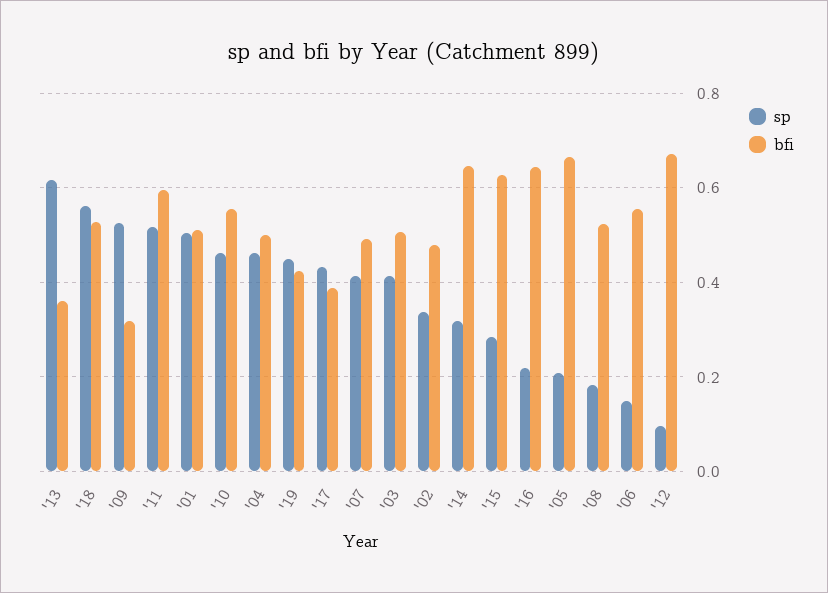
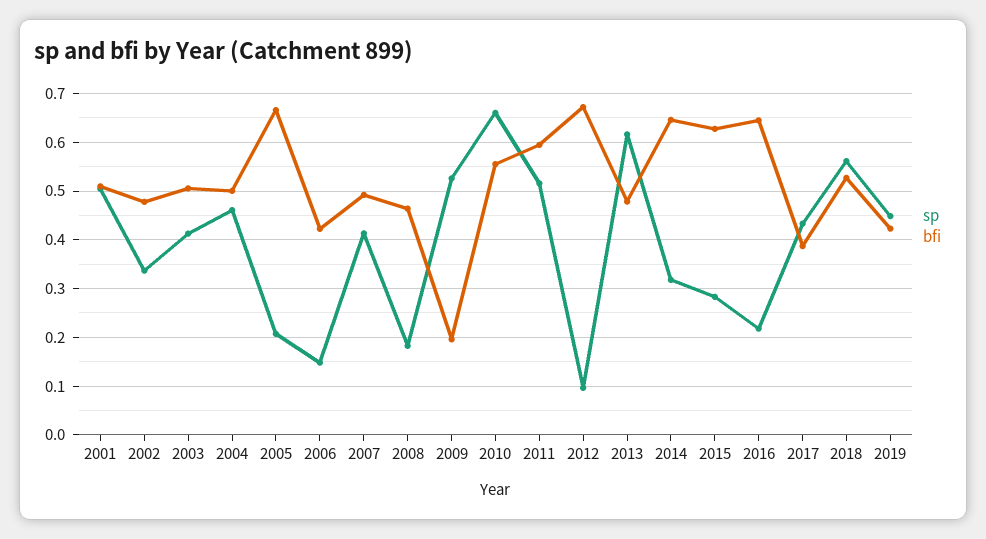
bfi, '13: 0.36 -> 0.48
bfi, '09: 0.32 -> 0.2
sp, '10: 0.46 -> 0.66
bfi, '08: 0.52 -> 0.46
bfi, '06: 0.56 -> 0.42

